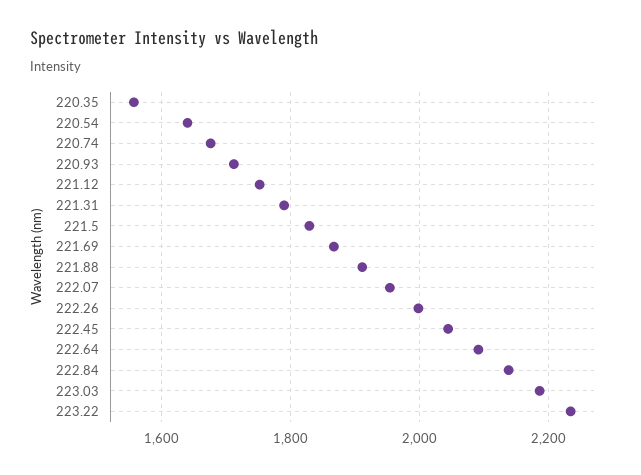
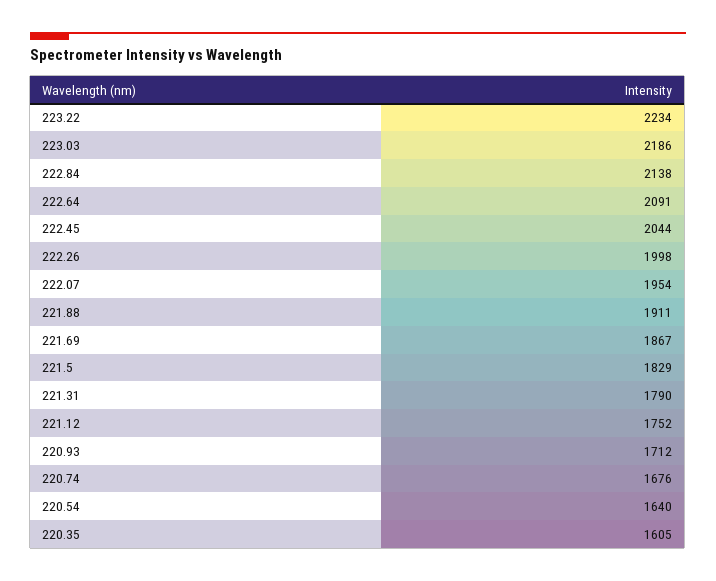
220.35: 1560 -> 1605

